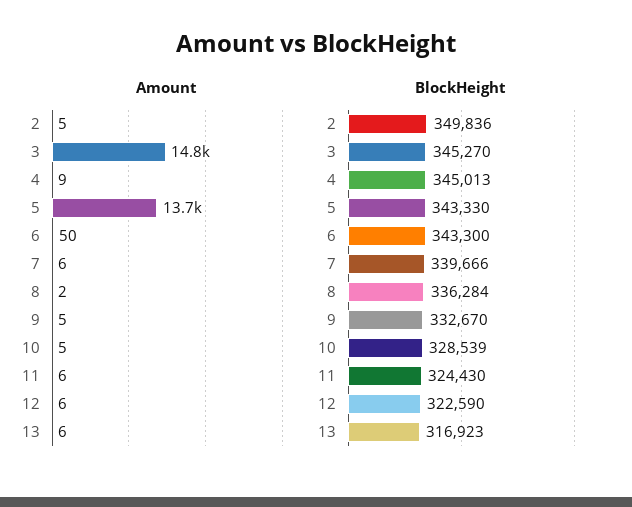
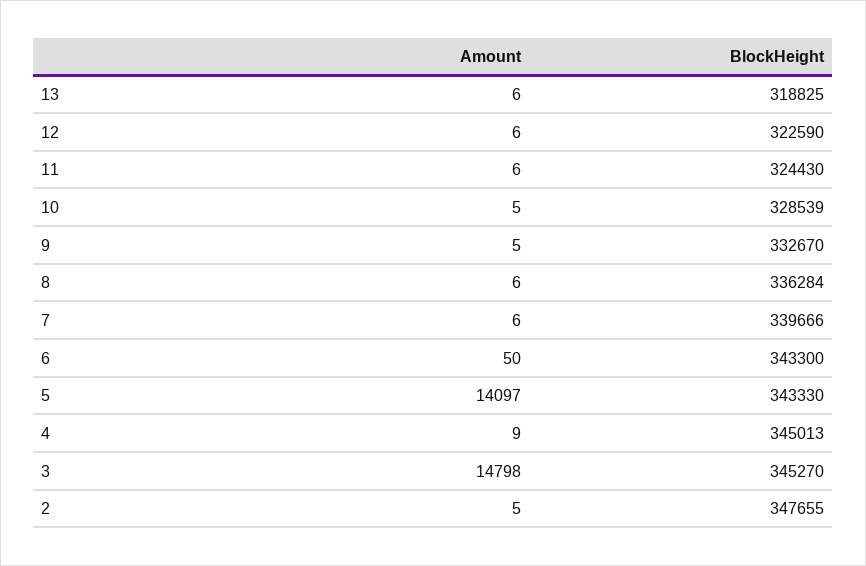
Amount, 5: 13700 -> 14097
Amount, 8: 2 -> 6
BlockHeight, 2: 349836 -> 347655
BlockHeight, 13: 316923 -> 318825

